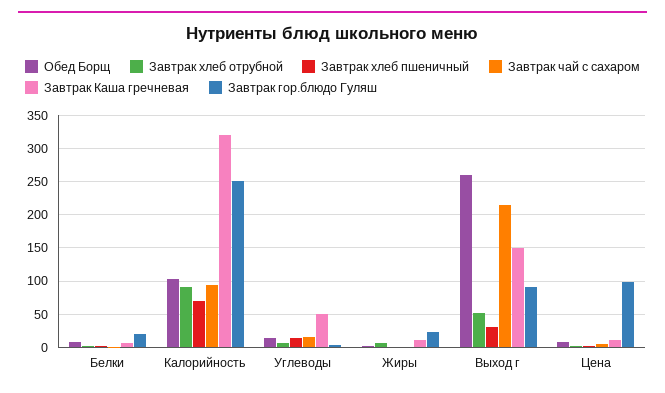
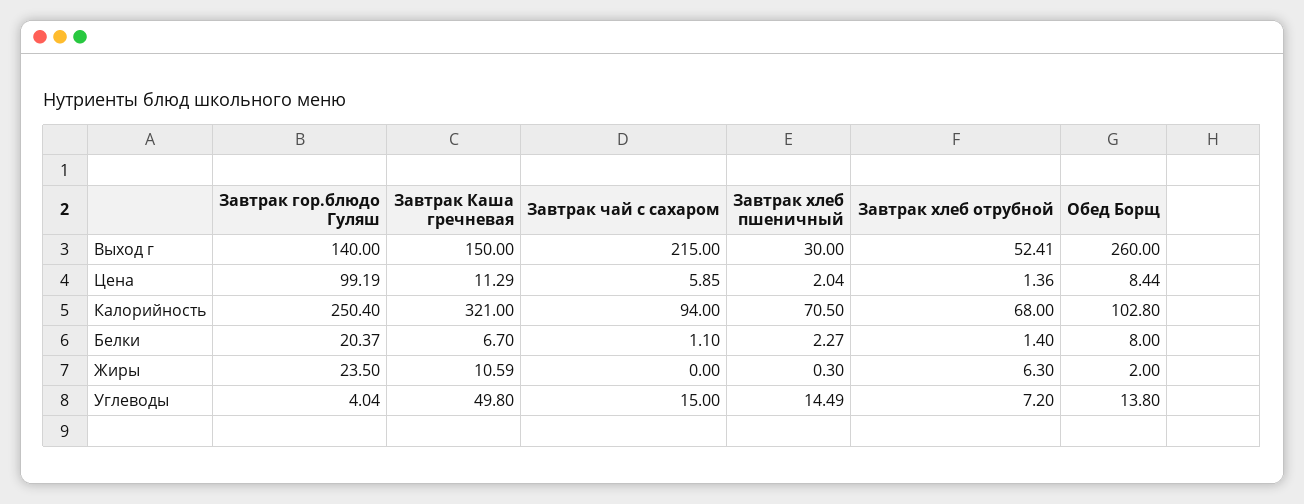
Завтрак хлеб отрубной, Калорийность: 90 -> 68
Завтрак гор.блюдо Гуляш, Выход г: 90 -> 140

